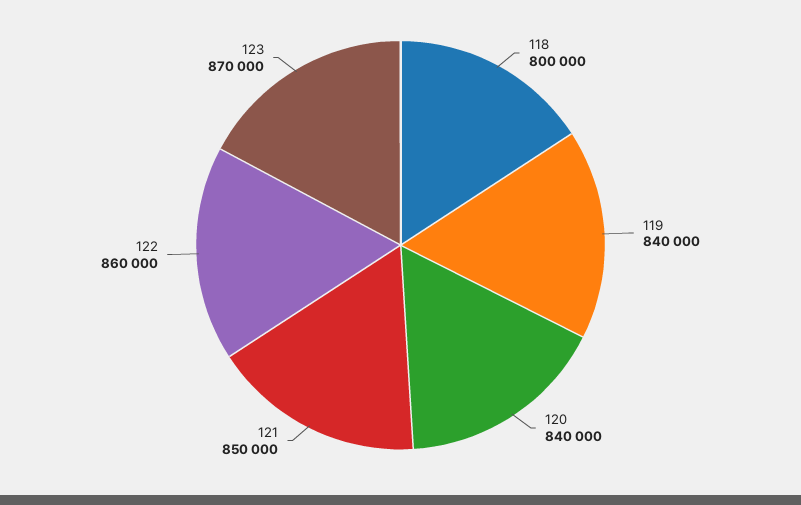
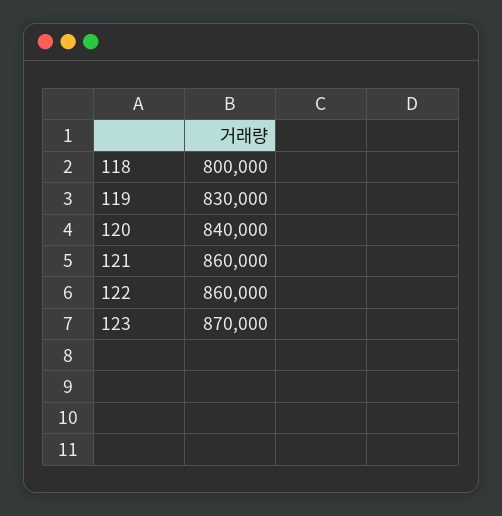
119: 840000 -> 830000
121: 850000 -> 860000

